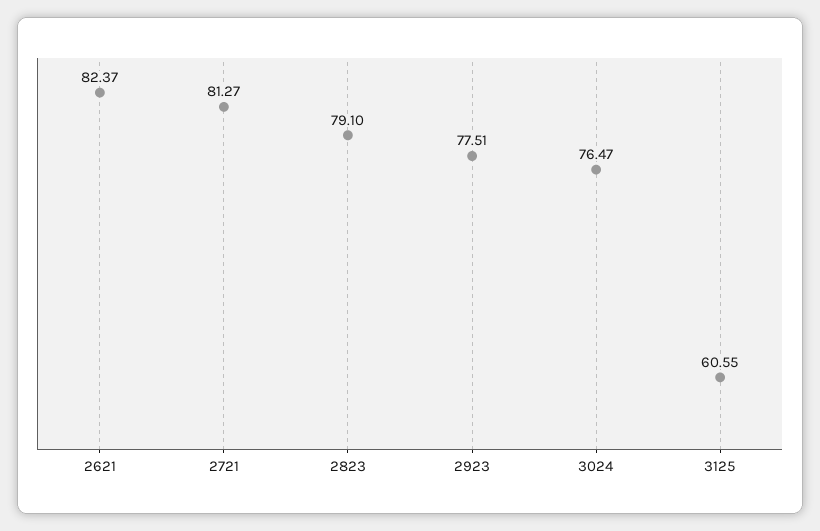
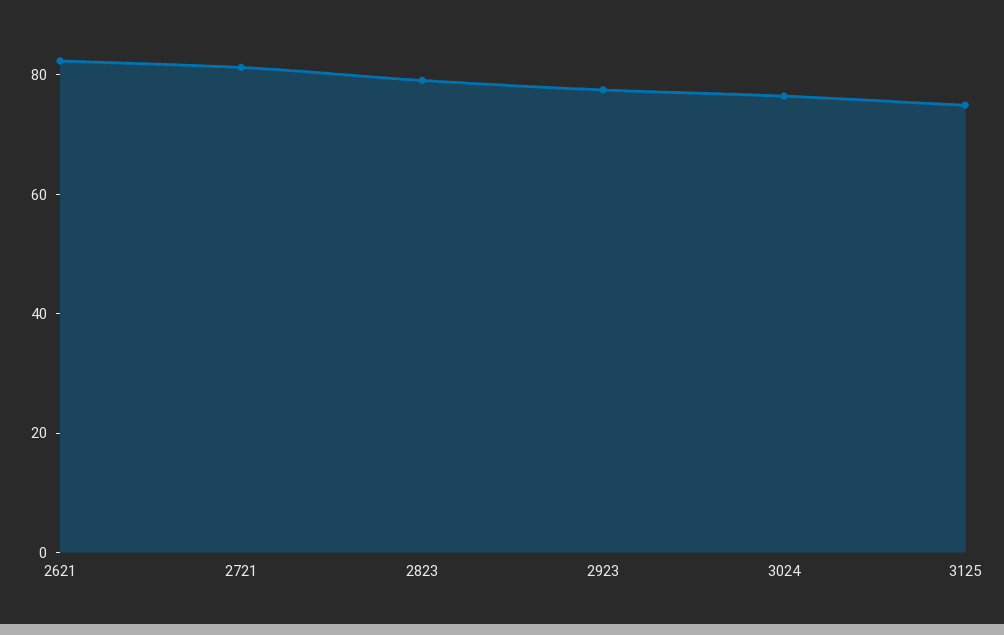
3125: 60.55 -> 75

